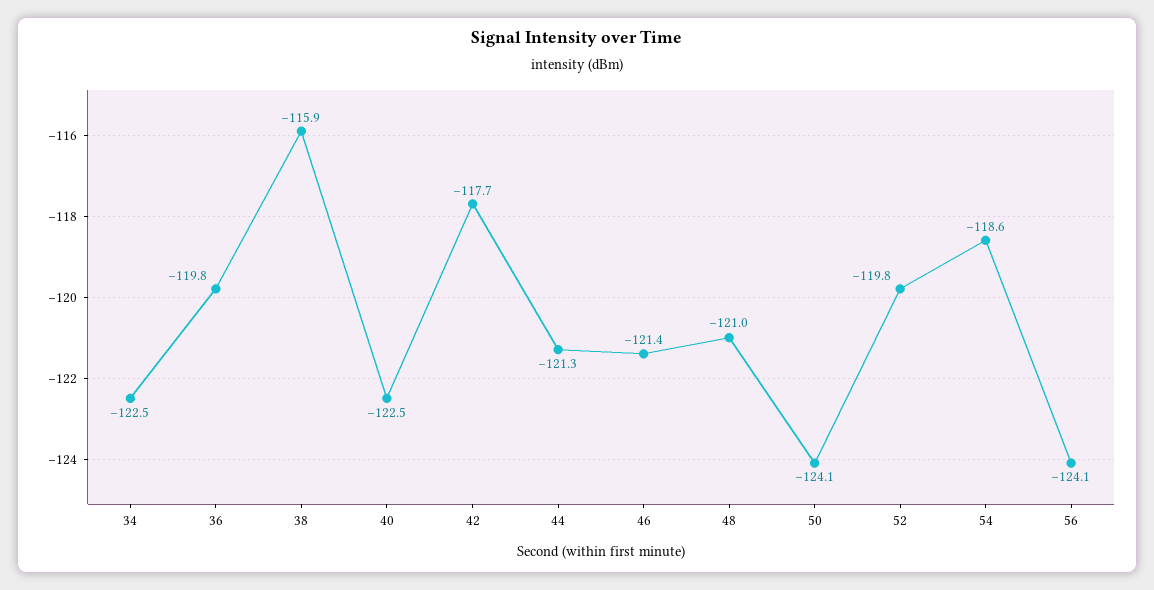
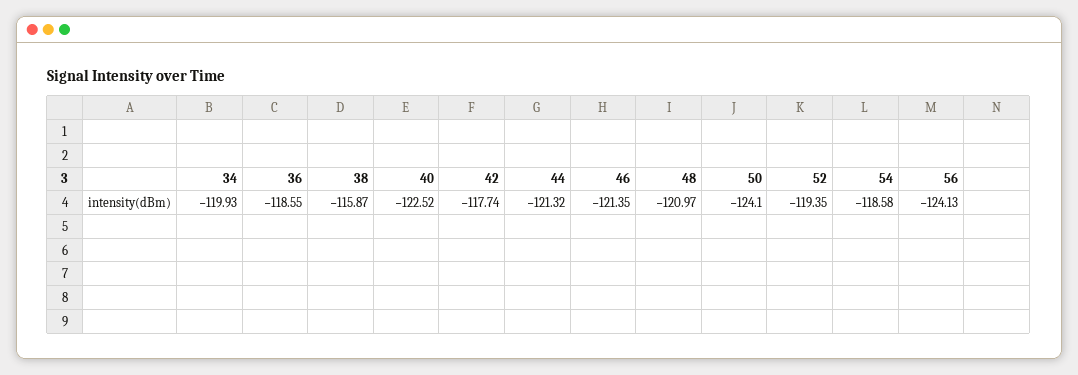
34: -122.5 -> -119.93
36: -119.8 -> -118.55
52: -119.8 -> -119.35

